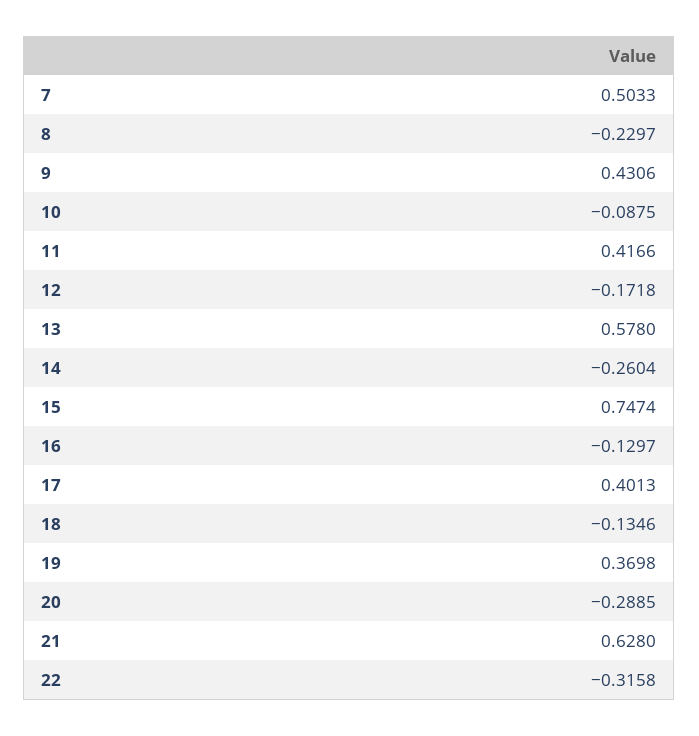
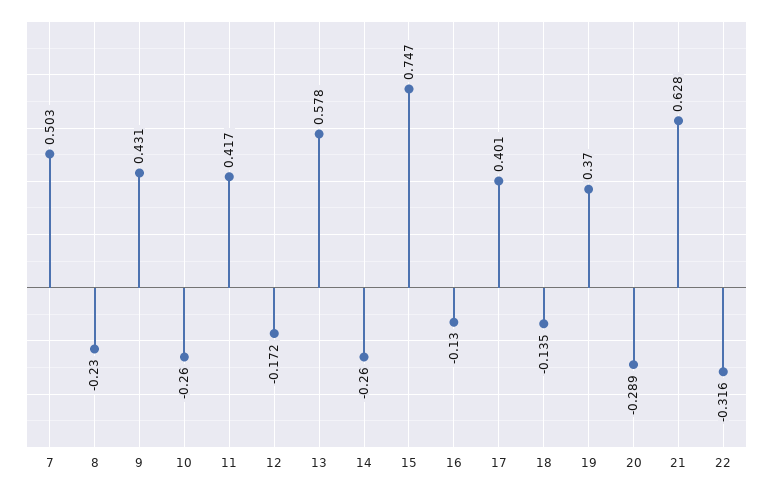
10: -0.0875 -> -0.26

